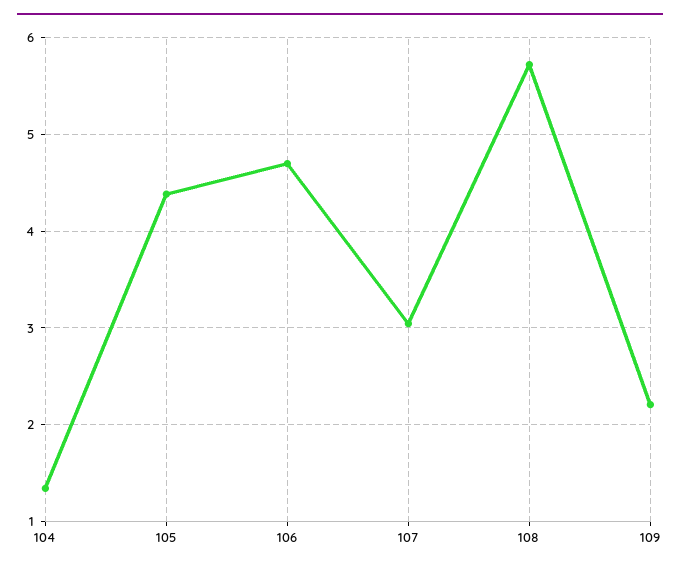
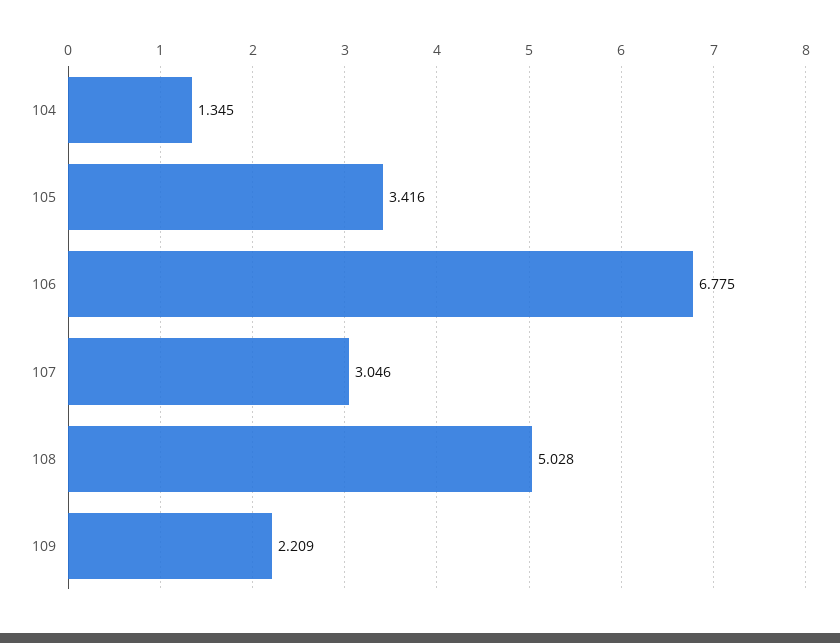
105: 4.4 -> 3.416
106: 4.7 -> 6.775
108: 5.7 -> 5.028

